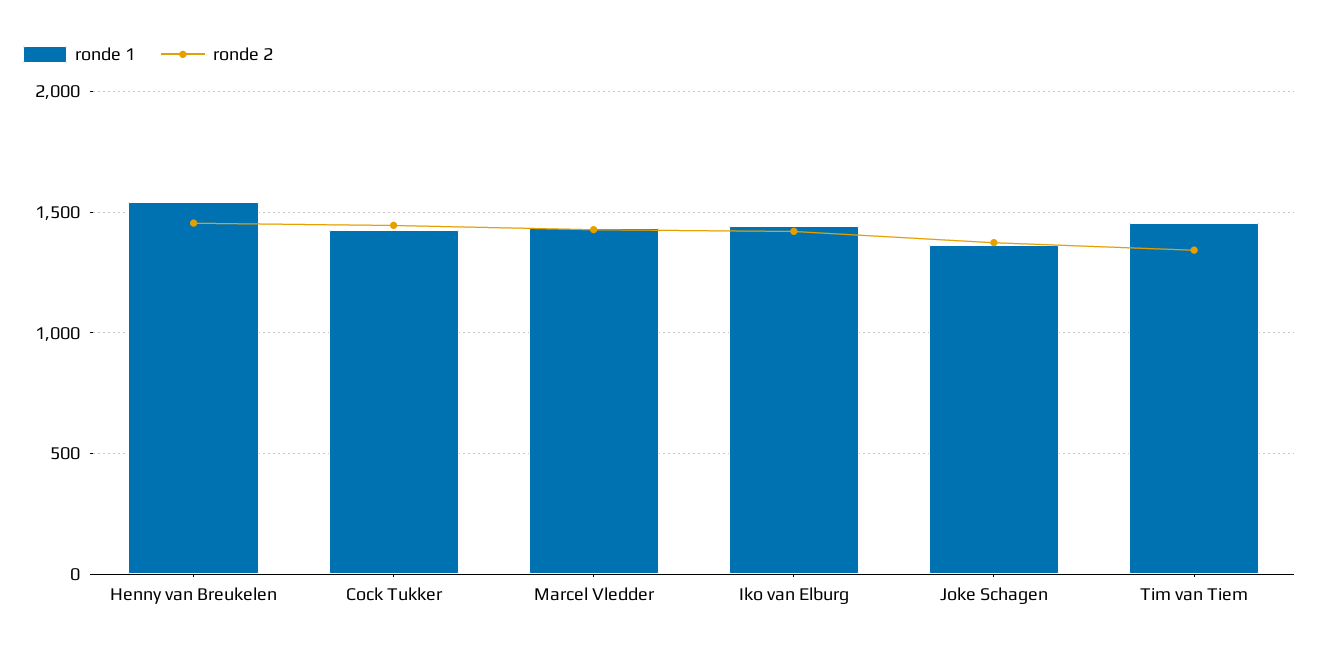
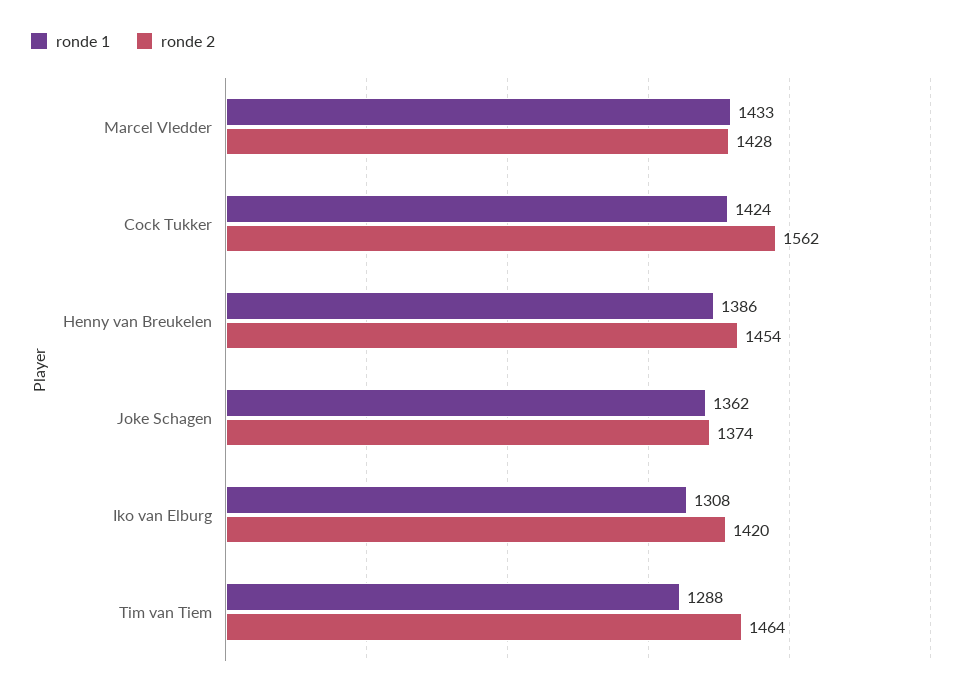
ronde 1, Henny van Breukelen: 1550 -> 1386
ronde 2, Cock Tukker: 1450 -> 1562
ronde 1, Iko van Elburg: 1450 -> 1308
ronde 1, Tim van Tiem: 1450 -> 1288
ronde 2, Tim van Tiem: 1350 -> 1464

